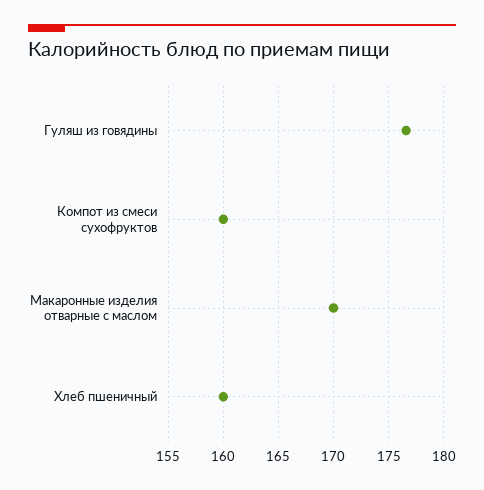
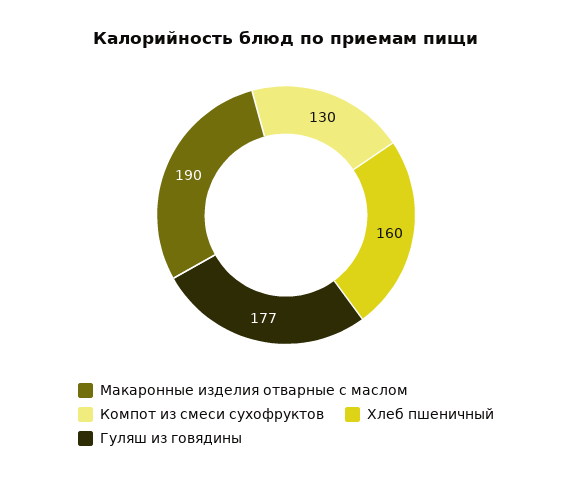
Компот из смеси сухофруктов: 160 -> 130
Макаронные изделия отварные с маслом: 170 -> 190

